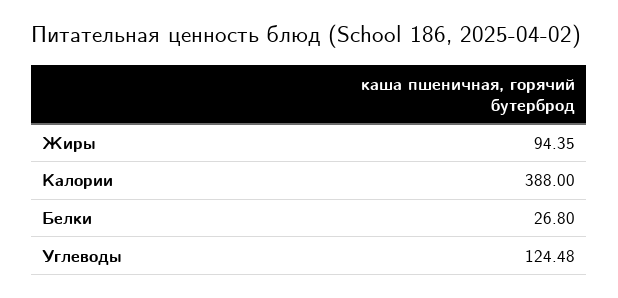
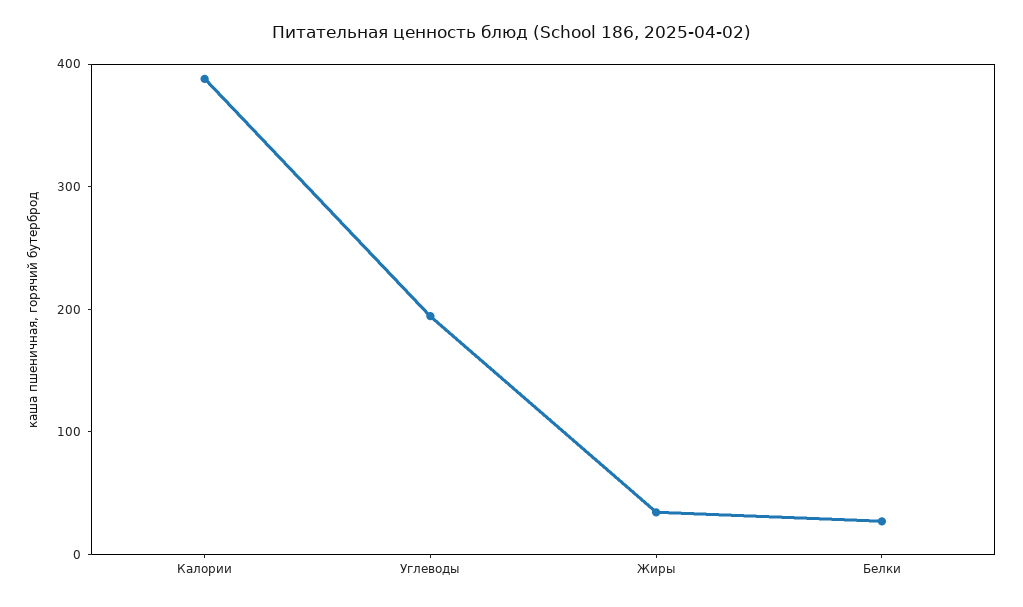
Жиры: 94.35 -> 40
Углеводы: 124.48 -> 200

